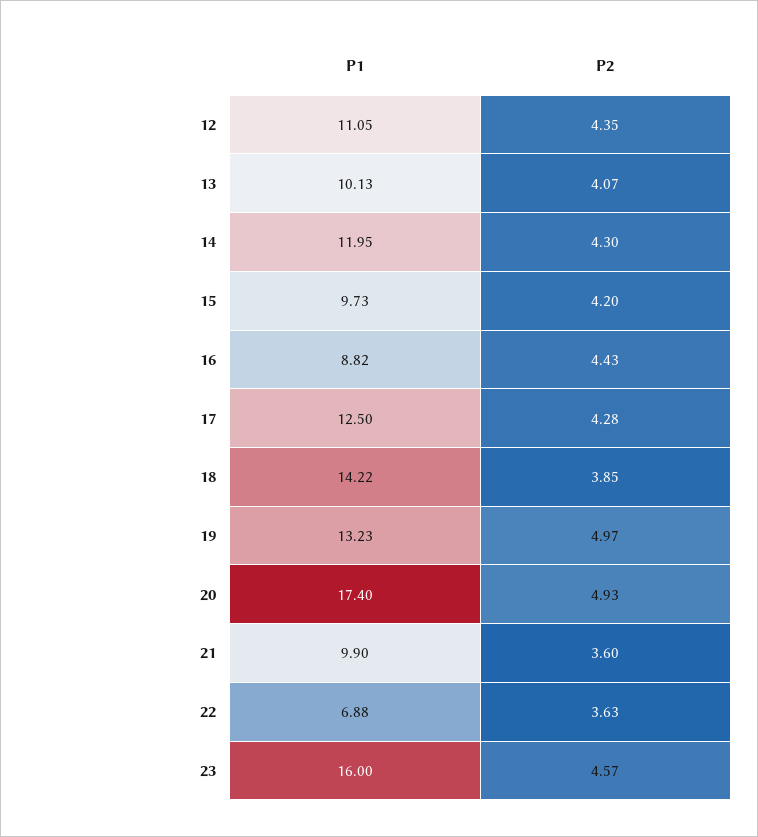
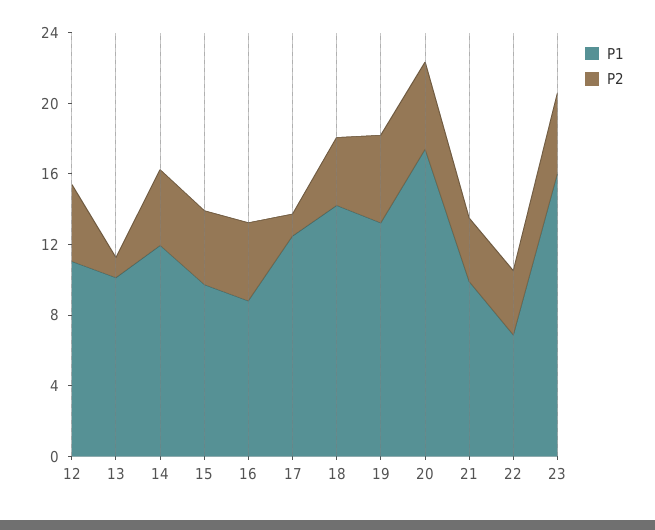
P2, 13: 4.07 -> 1
P2, 17: 4.28 -> 1

